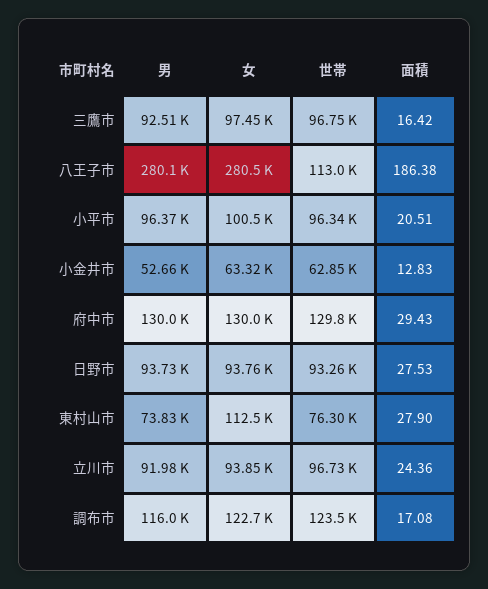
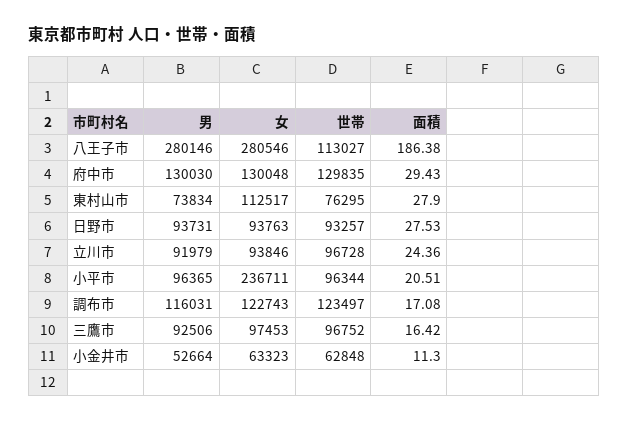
女, 小平市: 100500 -> 236711
面積, 小金井市: 12.83 -> 11.3

